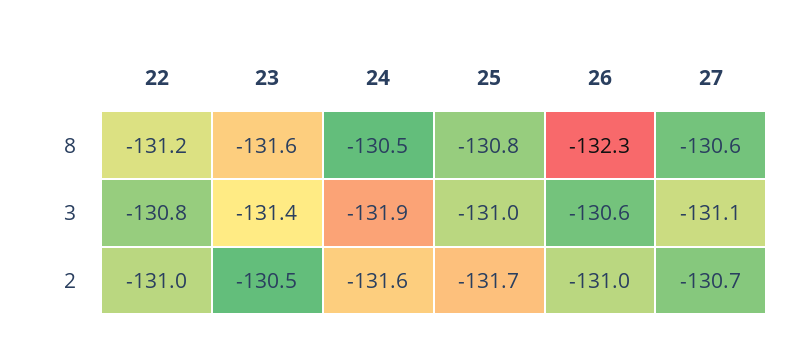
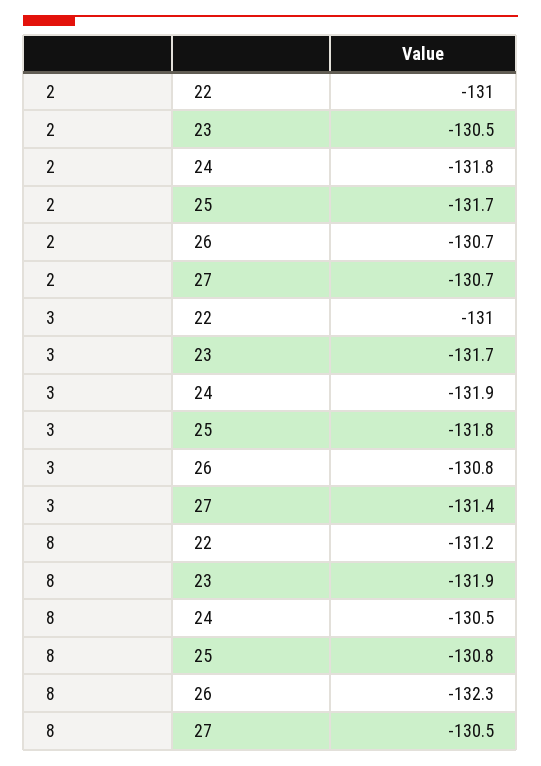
23, 8: -131.6 -> -131.9
27, 8: -130.6 -> -130.5
22, 3: -130.8 -> -131
23, 3: -131.4 -> -131.7
25, 3: -131 -> -131.8
26, 3: -130.6 -> -130.8
27, 3: -131.1 -> -131.4
24, 2: -131.6 -> -131.8
26, 2: -131 -> -130.7

